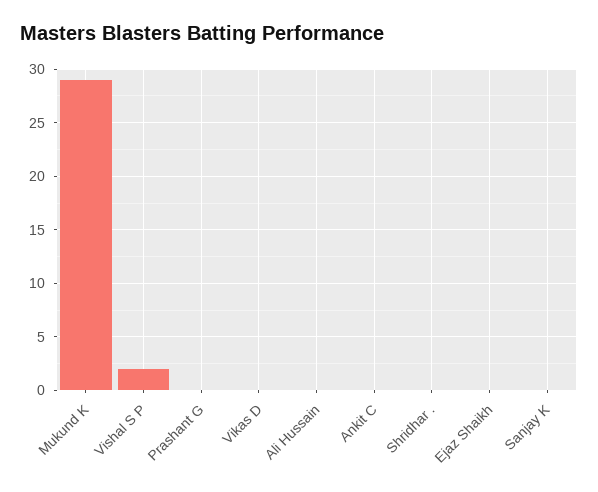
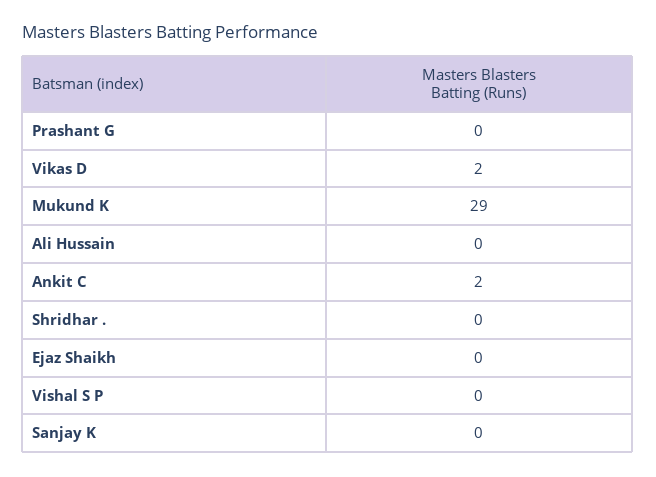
Vishal S P: 2 -> 0
Vikas D: 0 -> 2
Ankit C: 0 -> 2

